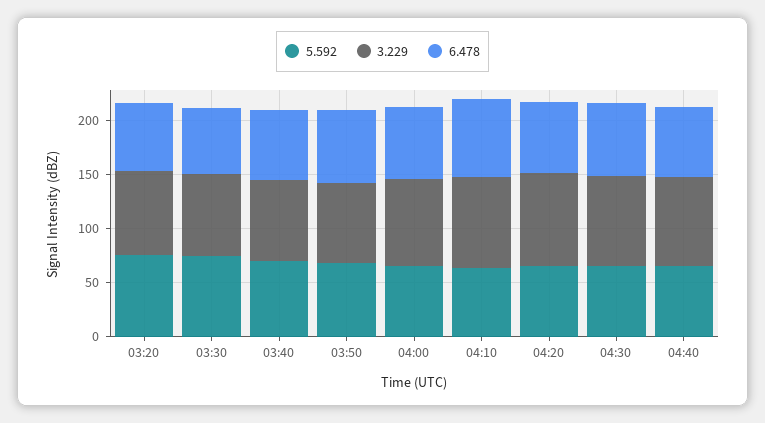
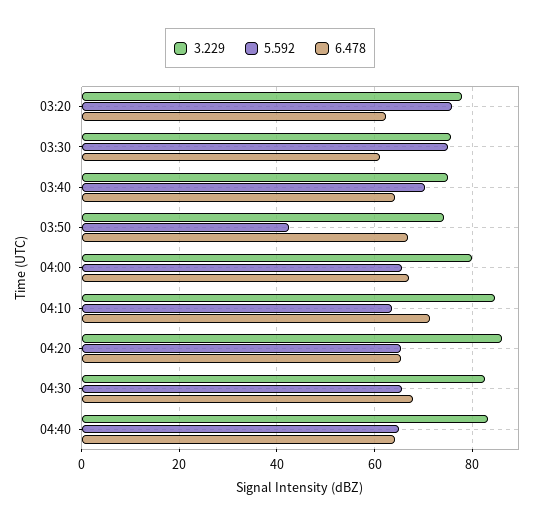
5.592, 03:50: 70 -> 42

